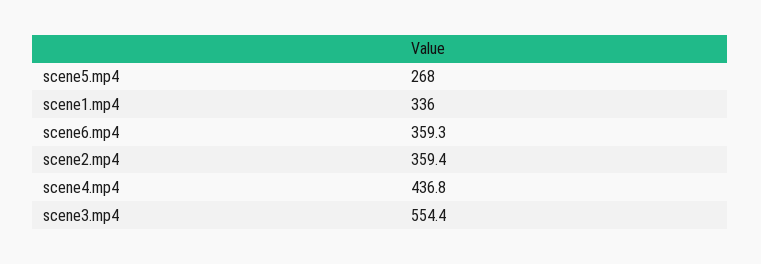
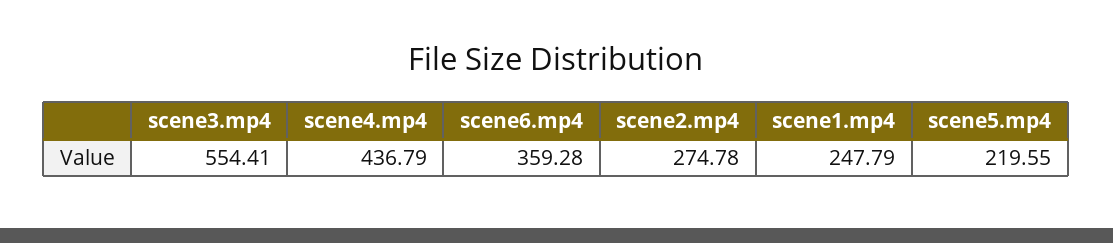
scene5.mp4: 268 -> 219.55
scene1.mp4: 336 -> 247.79
scene2.mp4: 359.4 -> 274.78

